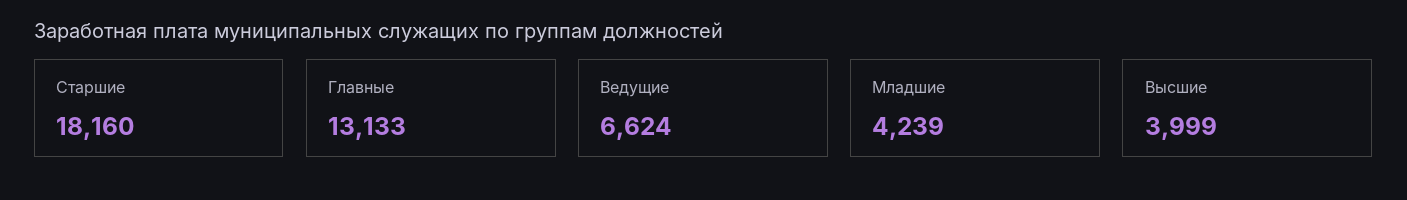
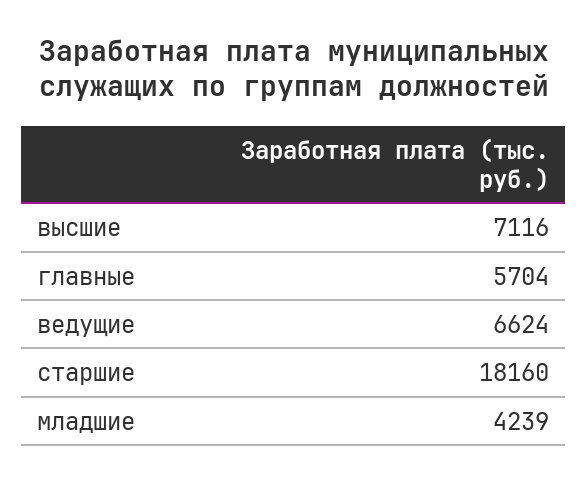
Главные: 13133 -> 5704
Высшие: 3999 -> 7116

